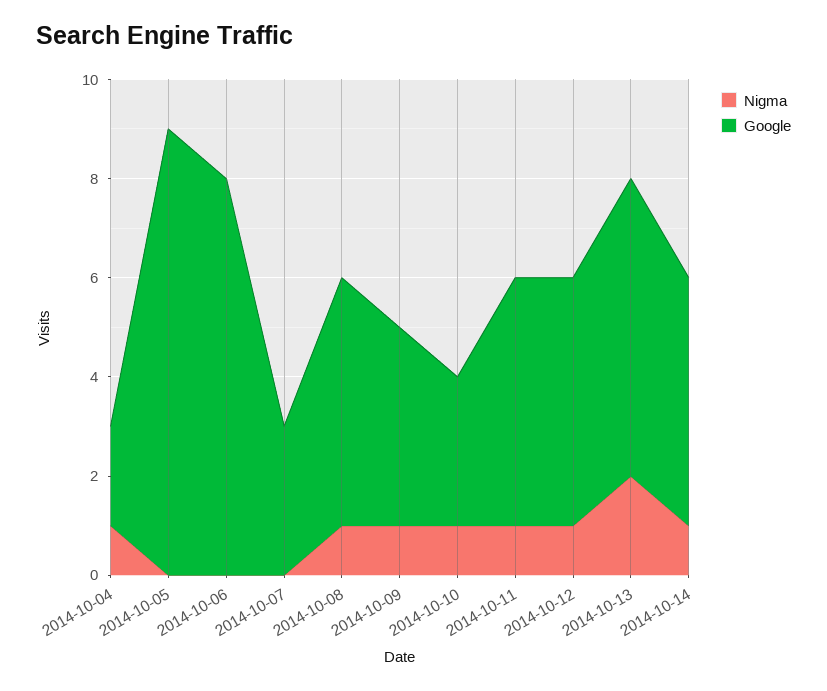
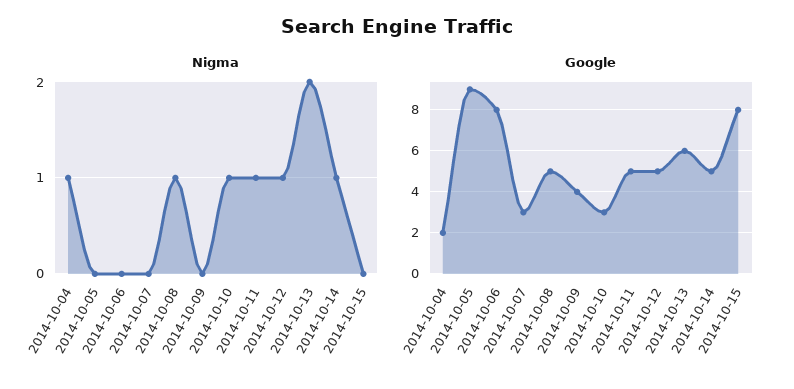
Nigma, 2014-10-09: 1 -> 0
Nigma, 2014-10-15: none -> 0
Google, 2014-10-15: none -> 8

